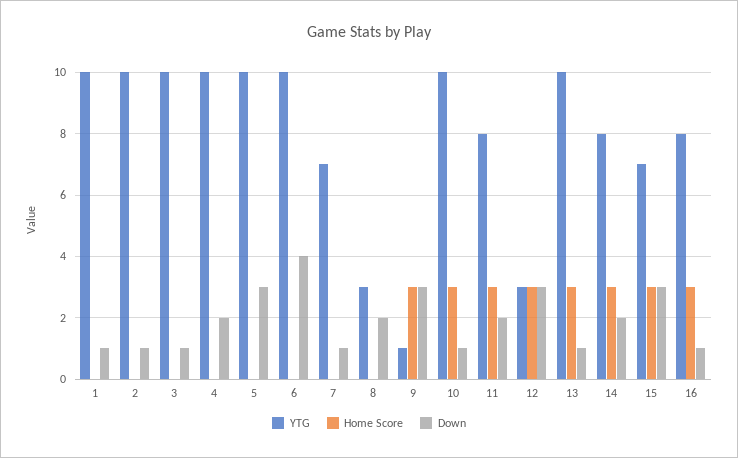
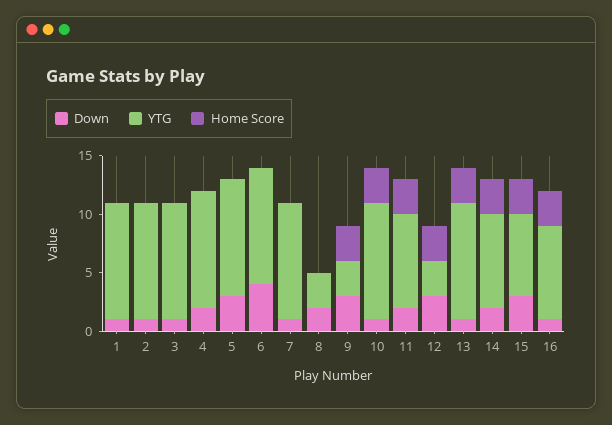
YTG, 7: 7 -> 10
YTG, 9: 1 -> 3

